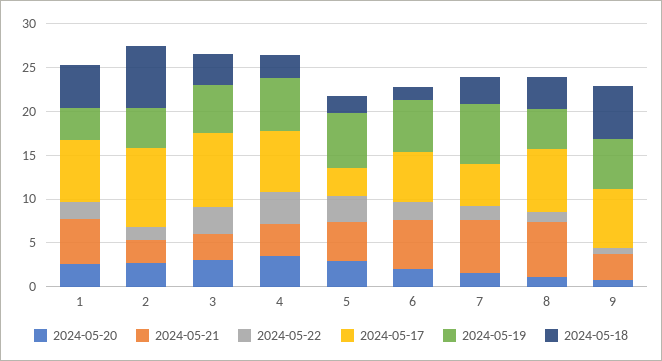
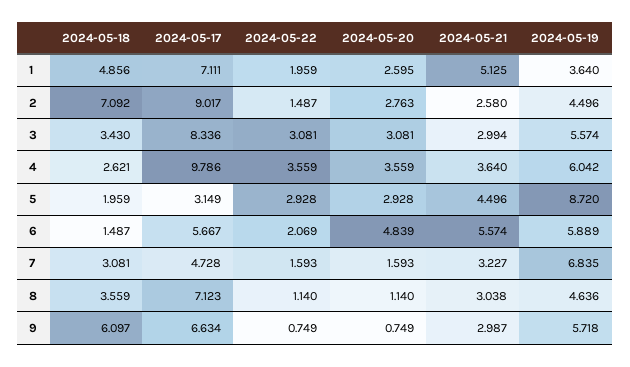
2024-05-17, 4: 7 -> 9.786
2024-05-19, 5: 6 -> 8.72
2024-05-20, 6: 2 -> 4.839
2024-05-21, 7: 6 -> 3.227
2024-05-21, 8: 6 -> 3.038

